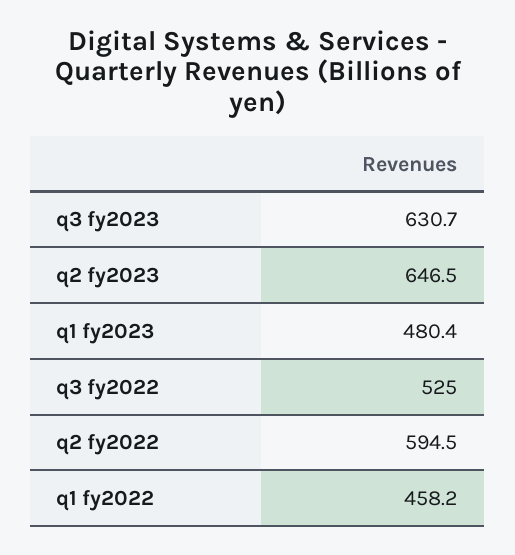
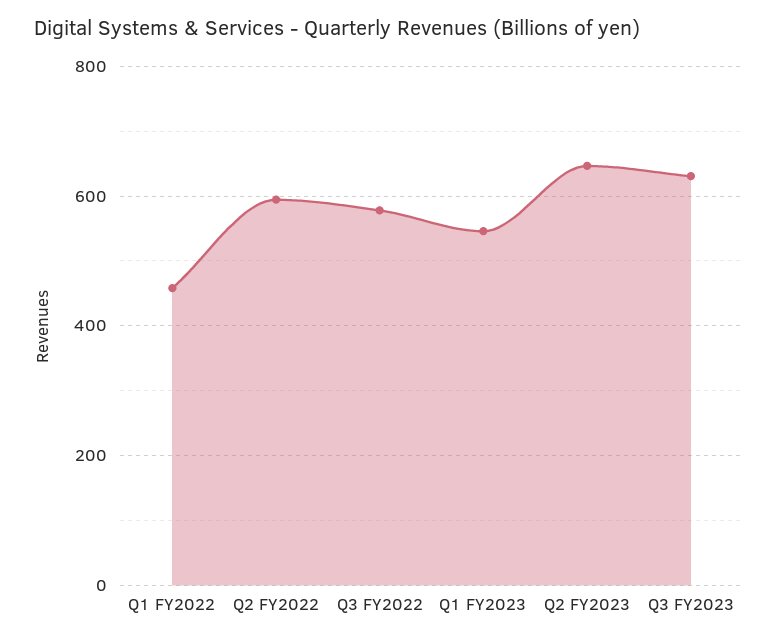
q1 fy2023: 480.4 -> 540
q3 fy2022: 525 -> 580

